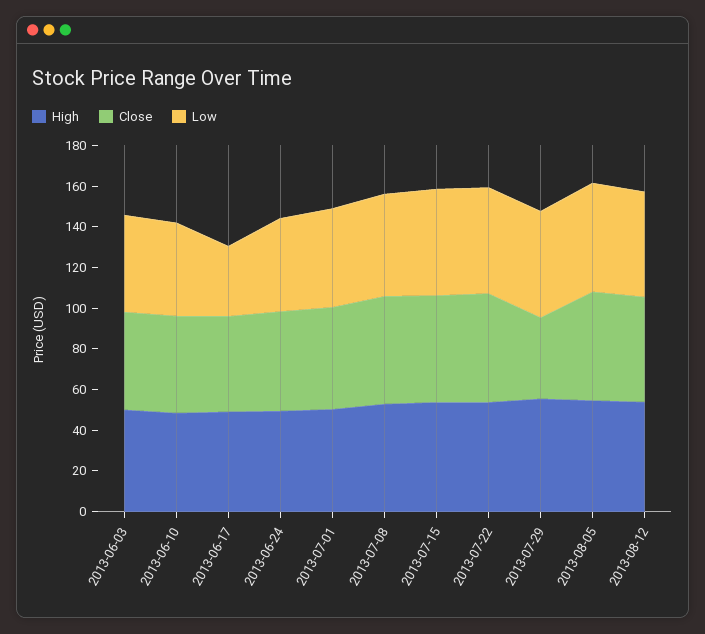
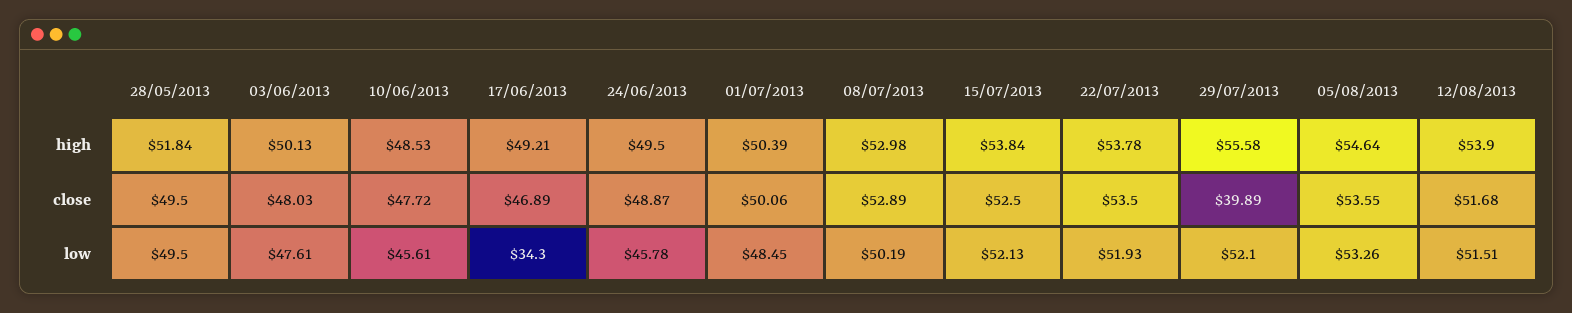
High, 28/05/2013: none -> 51.84
Close, 28/05/2013: none -> 49.5
Low, 28/05/2013: none -> 49.5

